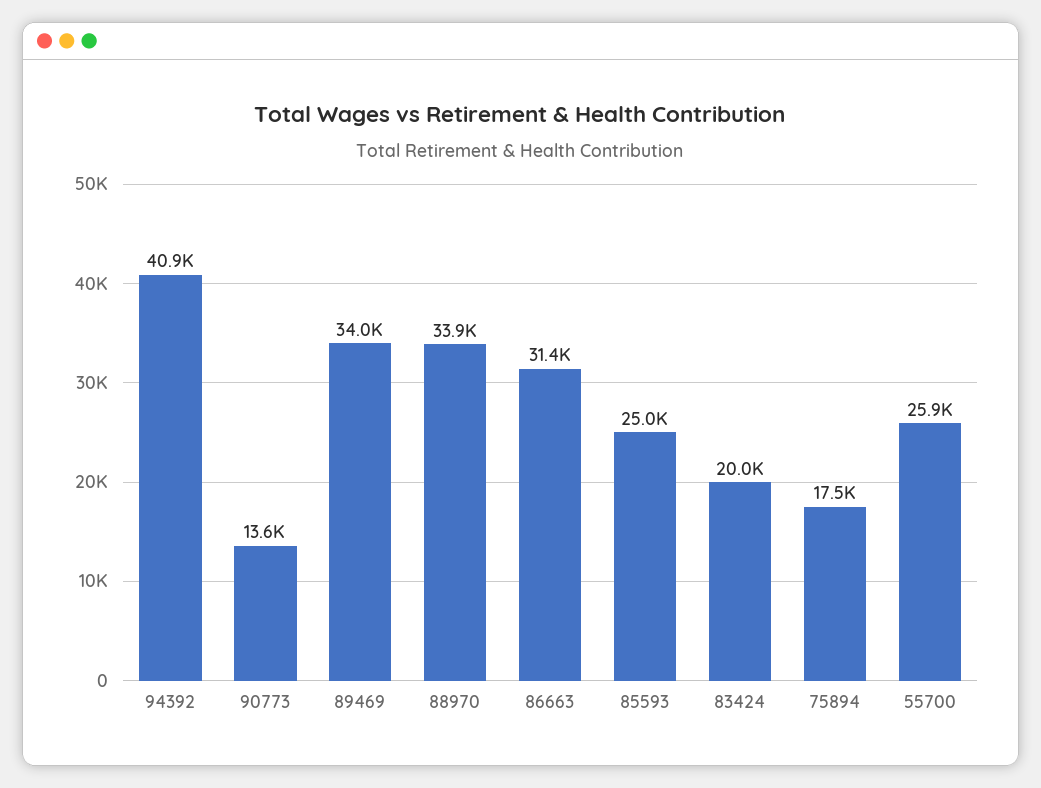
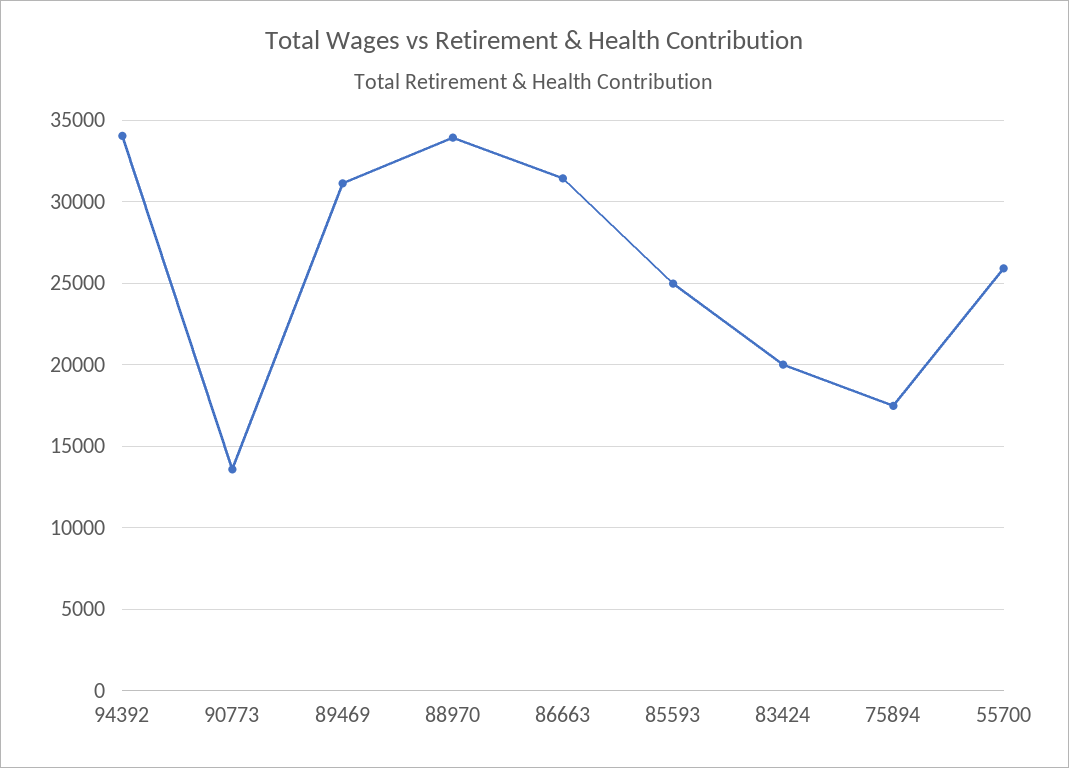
94392: 40900 -> 34000
89469: 34000 -> 31000

